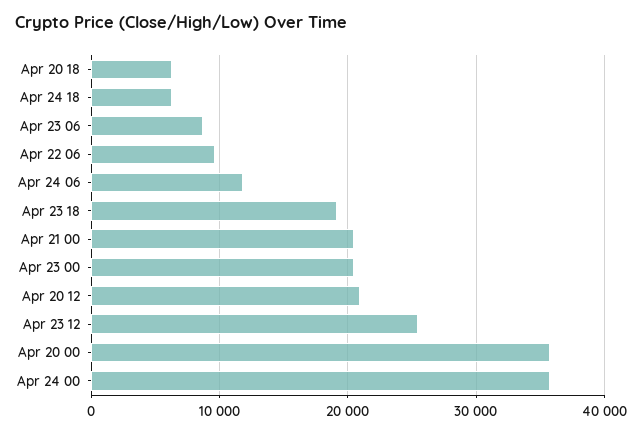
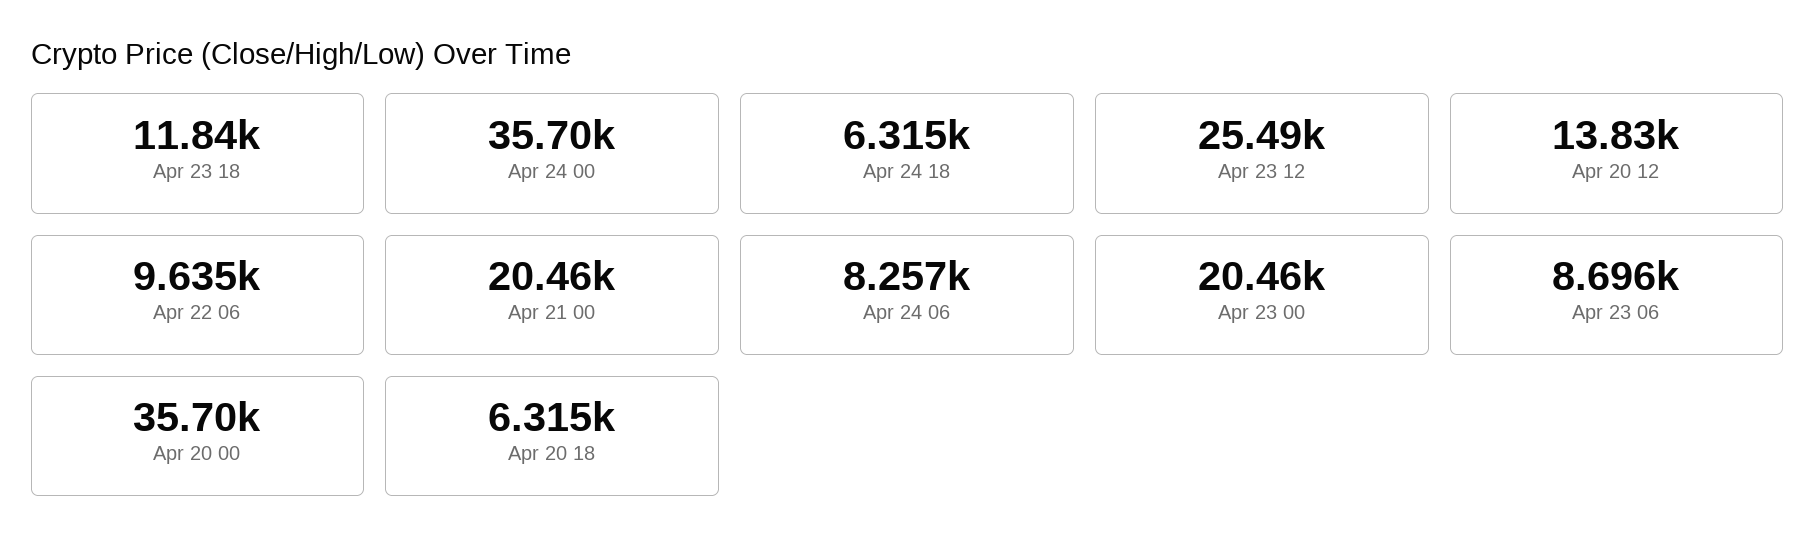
Apr 24 06: 12000 -> 8257
Apr 23 18: 19000 -> 11840
Apr 20 12: 21000 -> 13830

